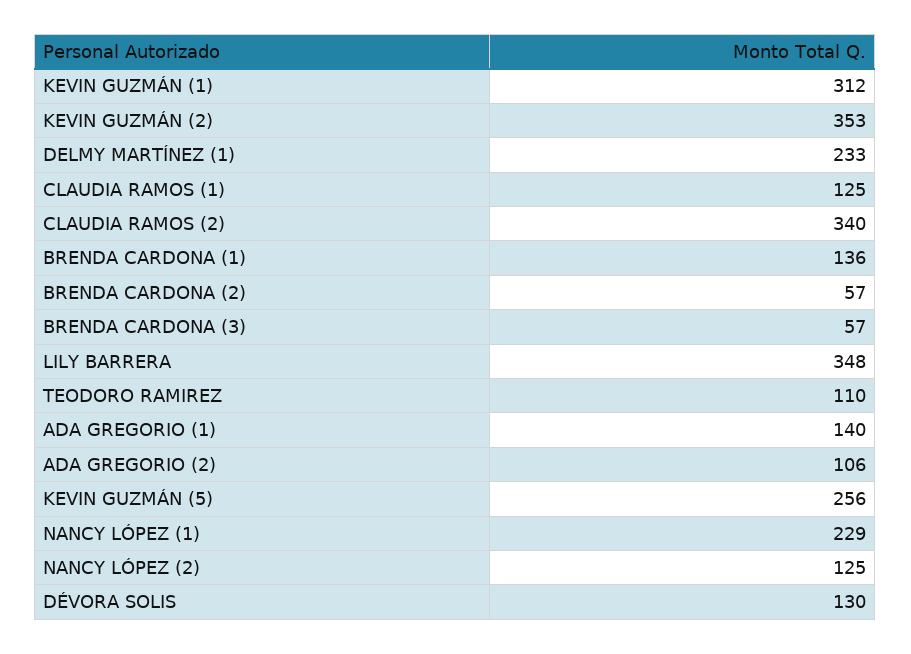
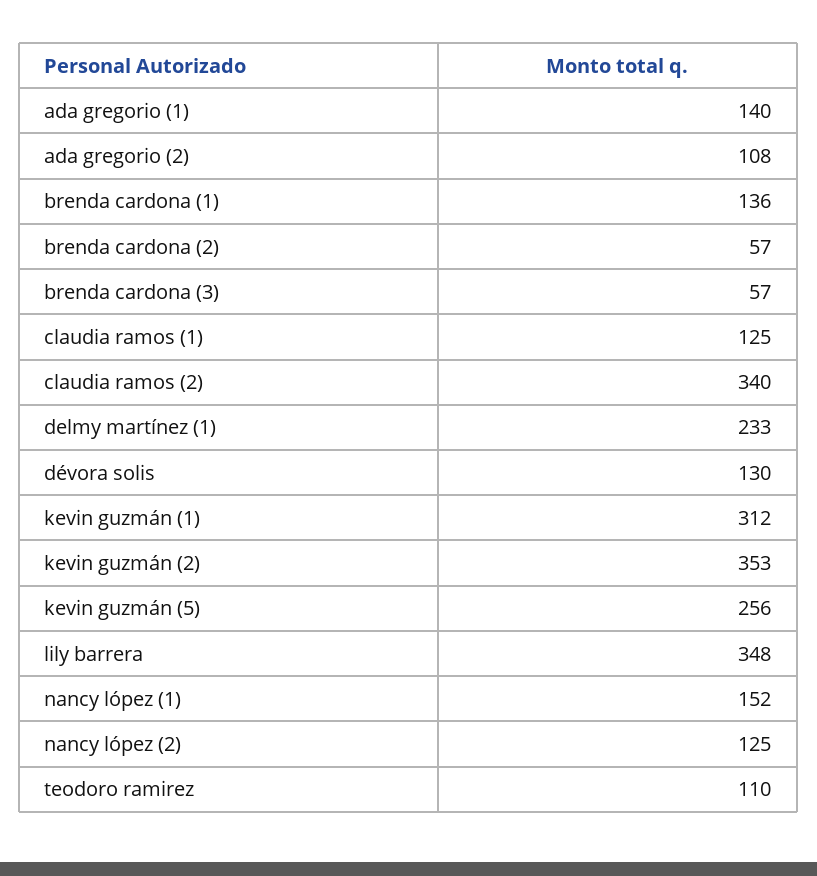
ADA GREGORIO (2): 106 -> 108
NANCY LÓPEZ (1): 229 -> 152

